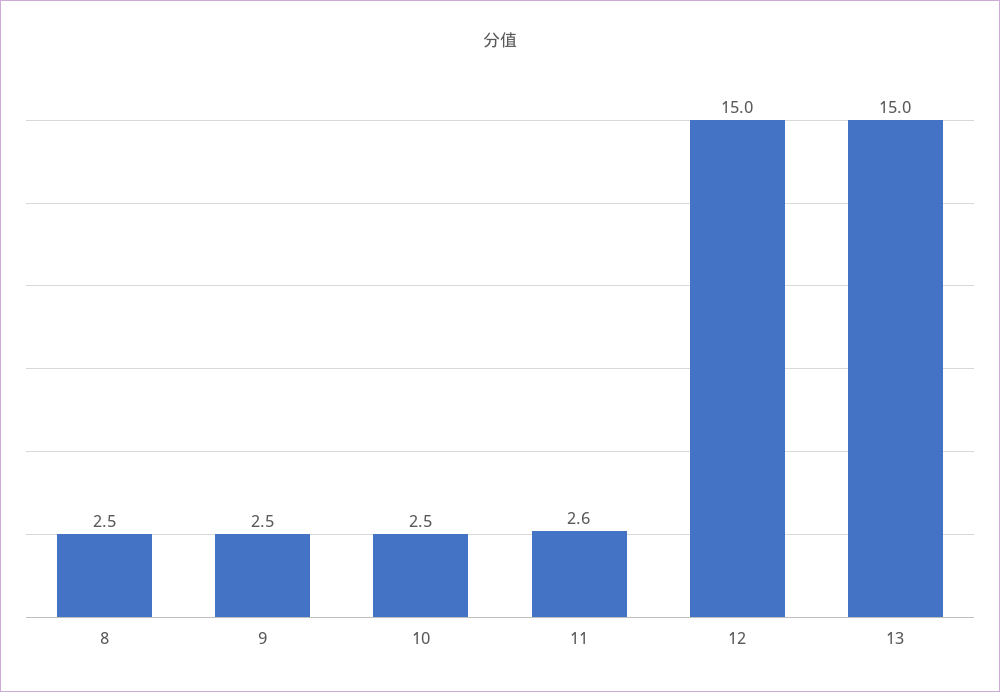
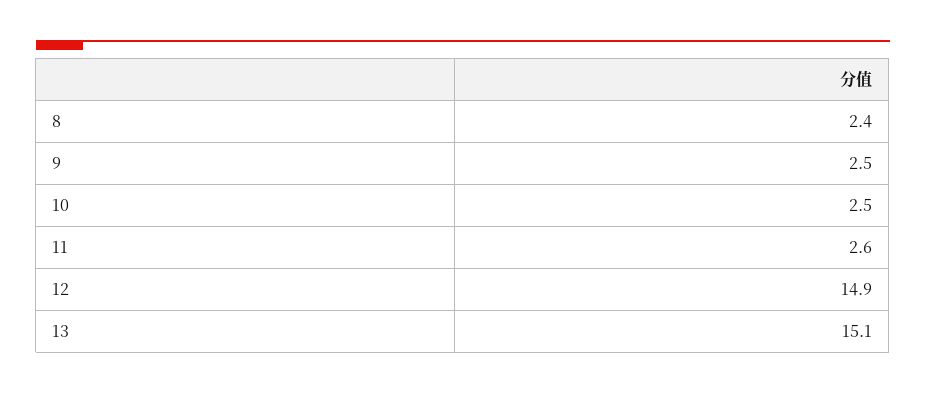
8: 2.5 -> 2.4
12: 15 -> 14.9
13: 15 -> 15.1

